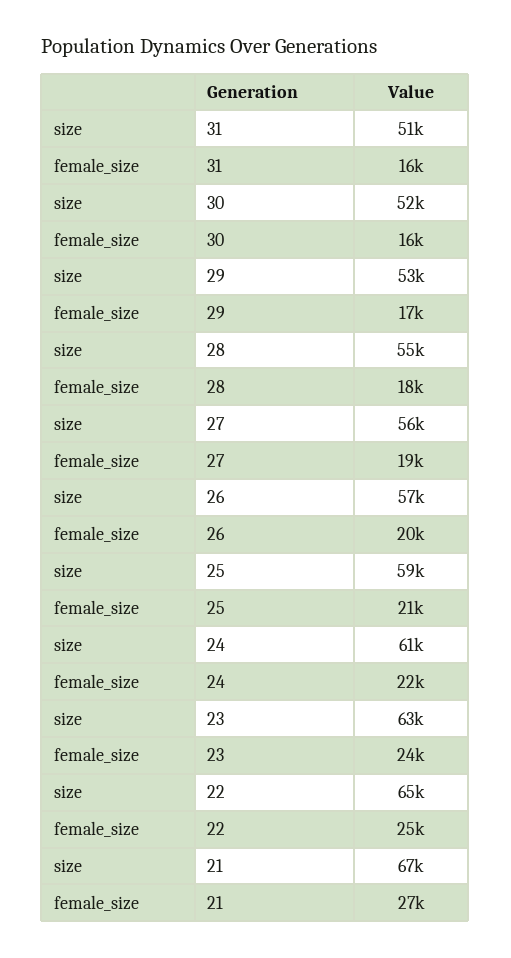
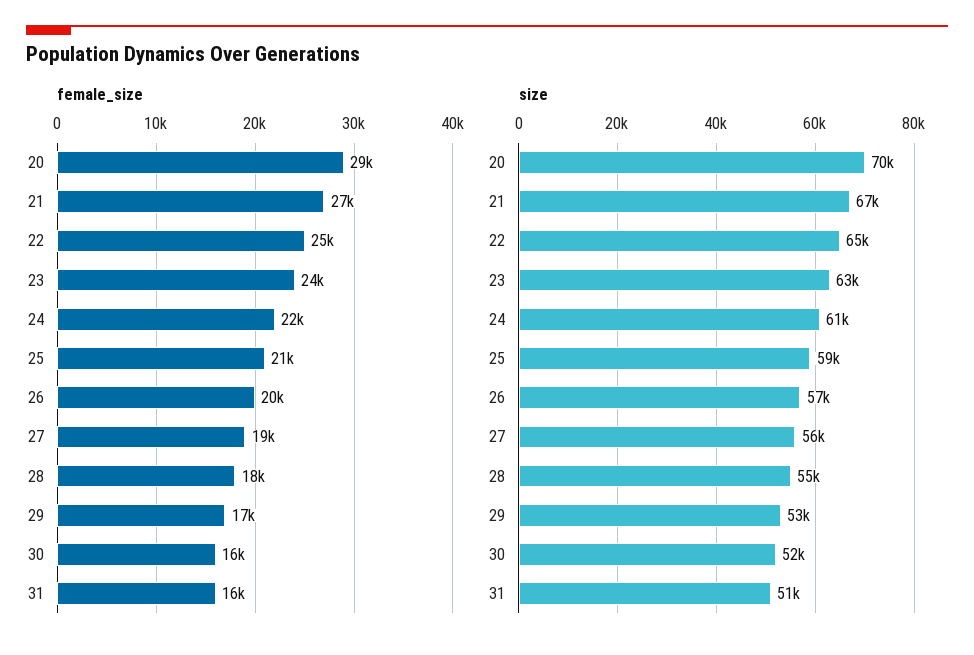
female_size, 20: none -> 29000
size, 20: none -> 70000

